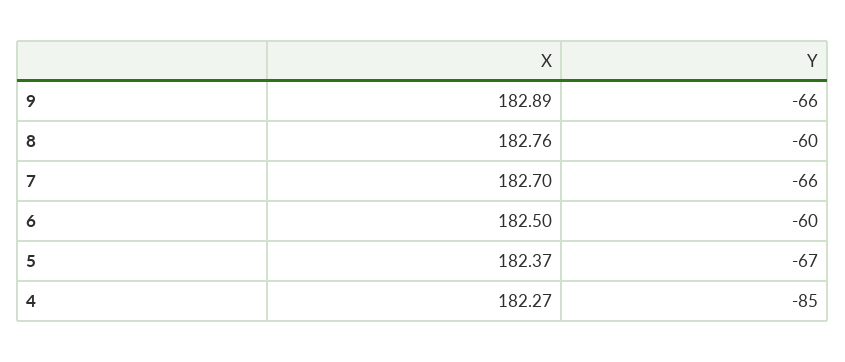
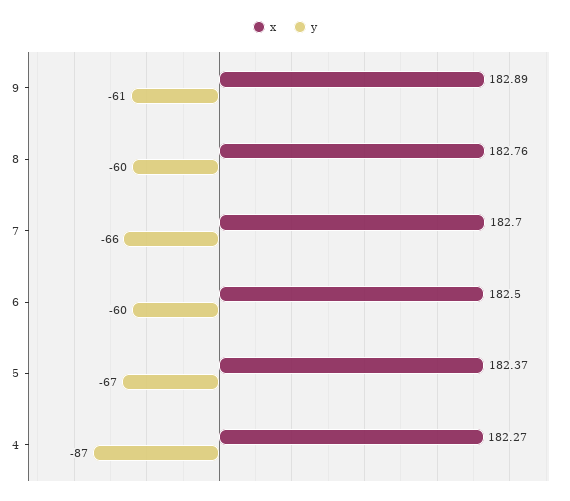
Y, 9: -66 -> -61
Y, 4: -85 -> -87

